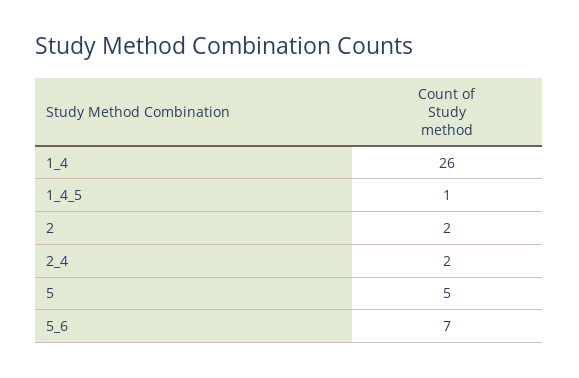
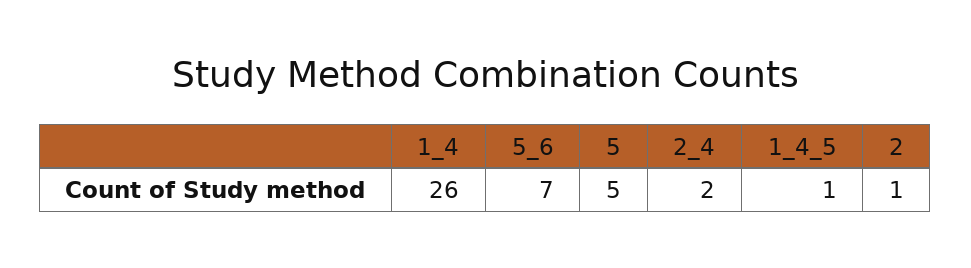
2: 2 -> 1

